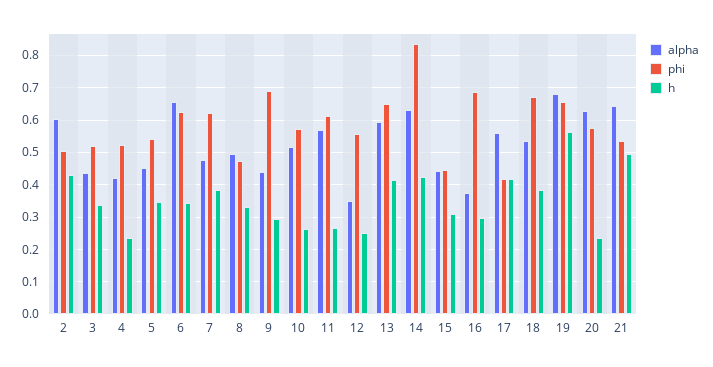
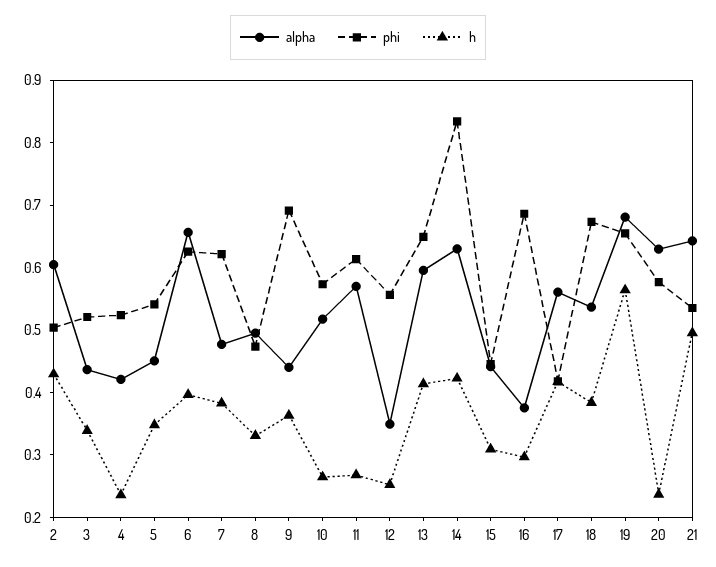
h, 6: 0.34 -> 0.4
h, 9: 0.3 -> 0.36

